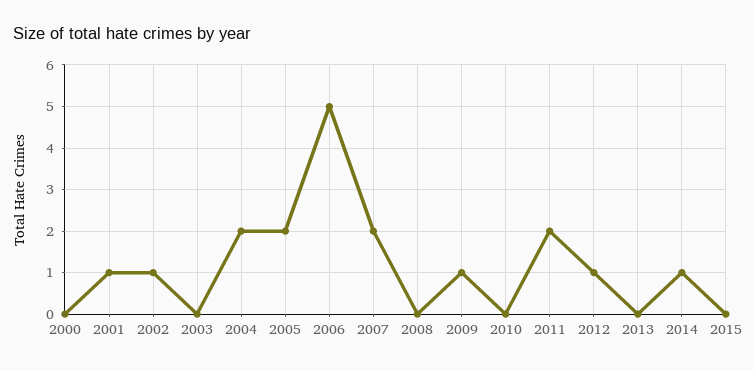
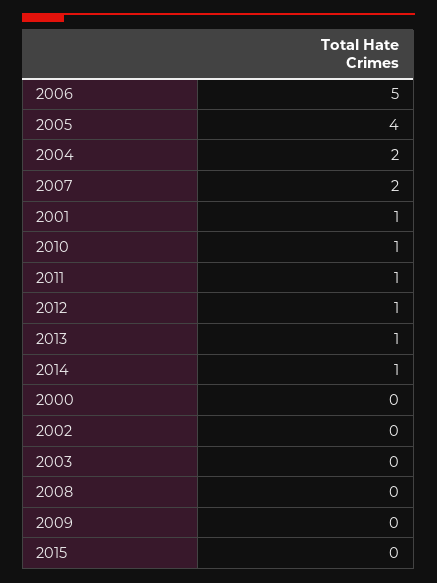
2002: 1 -> 0
2005: 2 -> 4
2009: 1 -> 0
2010: 0 -> 1
2011: 2 -> 1
2013: 0 -> 1

